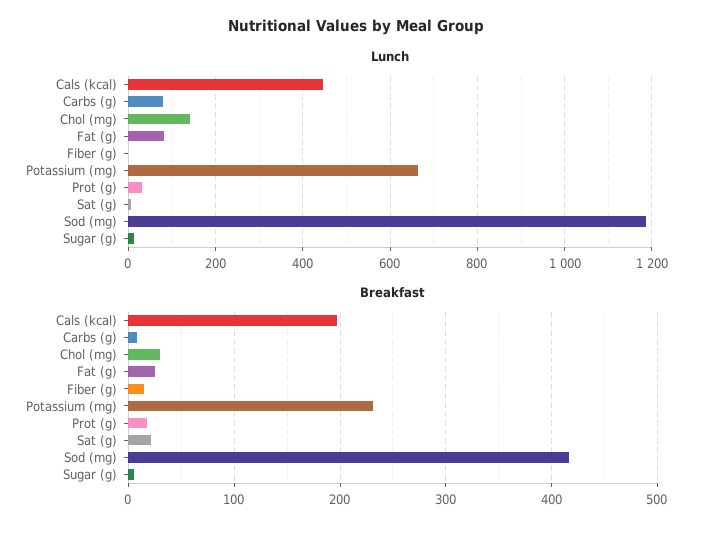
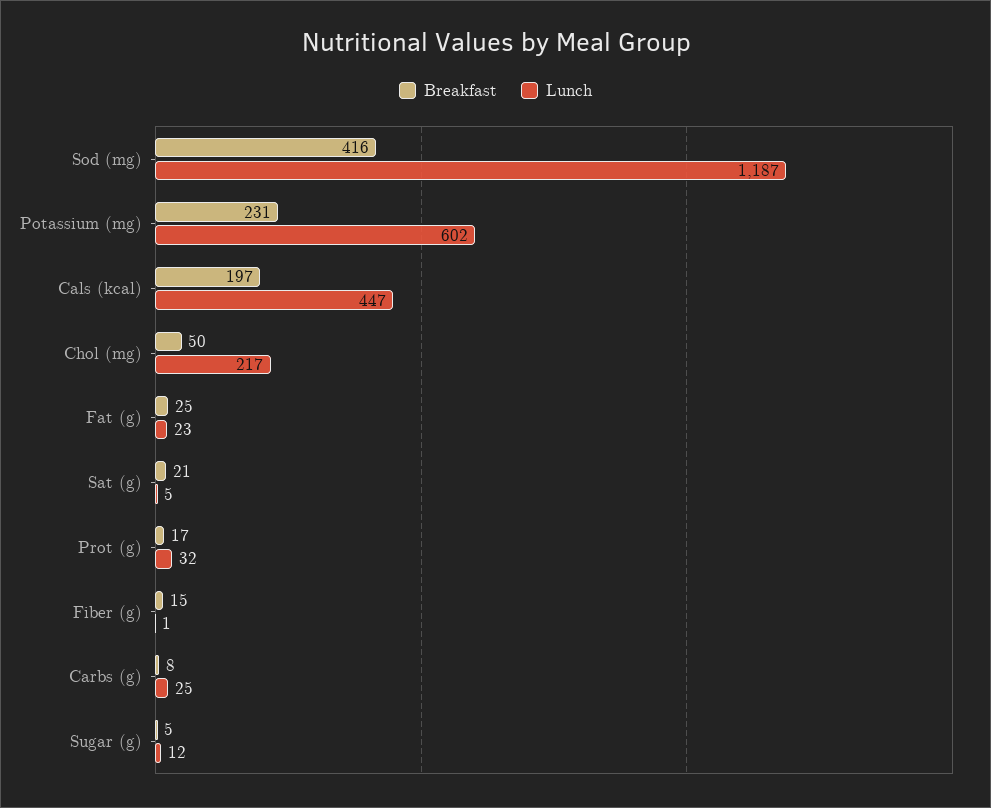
Lunch, Carbs (g): 80 -> 25
Lunch, Chol (mg): 140 -> 217
Lunch, Fat (g): 80 -> 23
Lunch, Potassium (mg): 660 -> 602
Breakfast, Chol (mg): 30 -> 50

